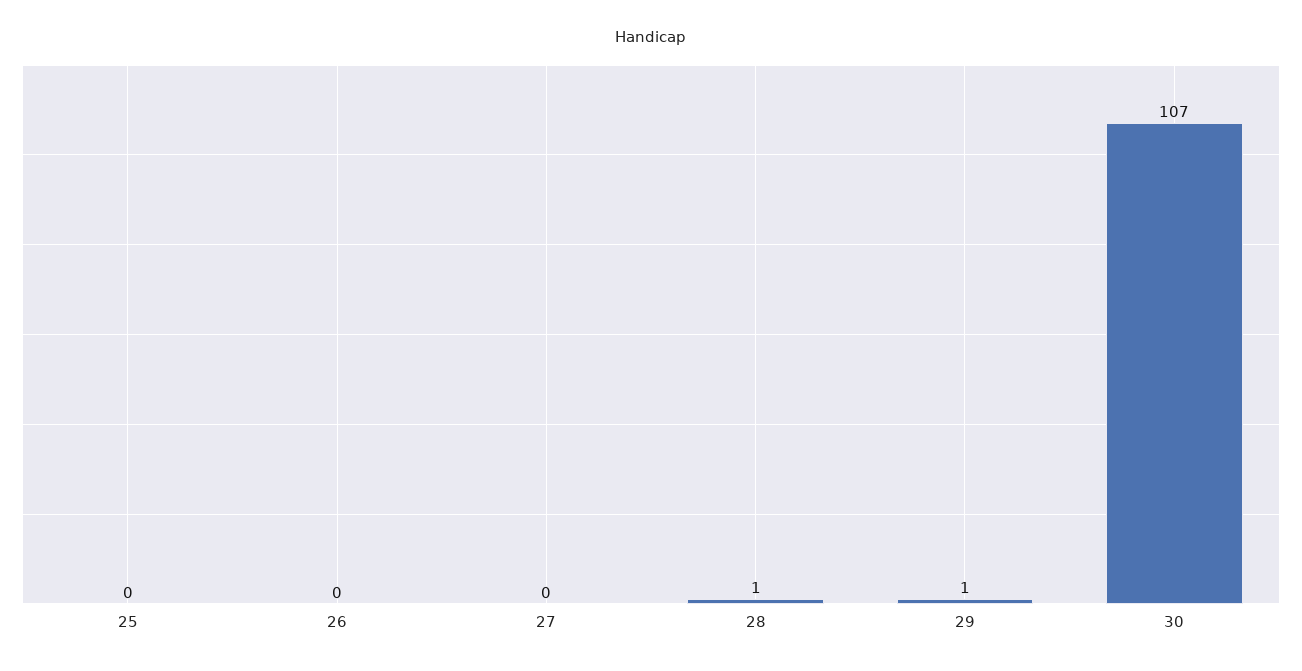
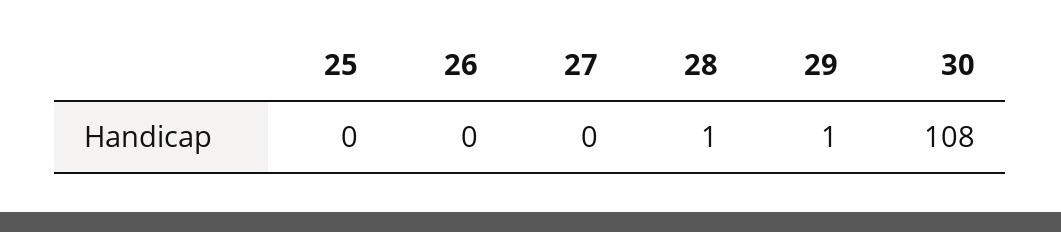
30: 107 -> 108

